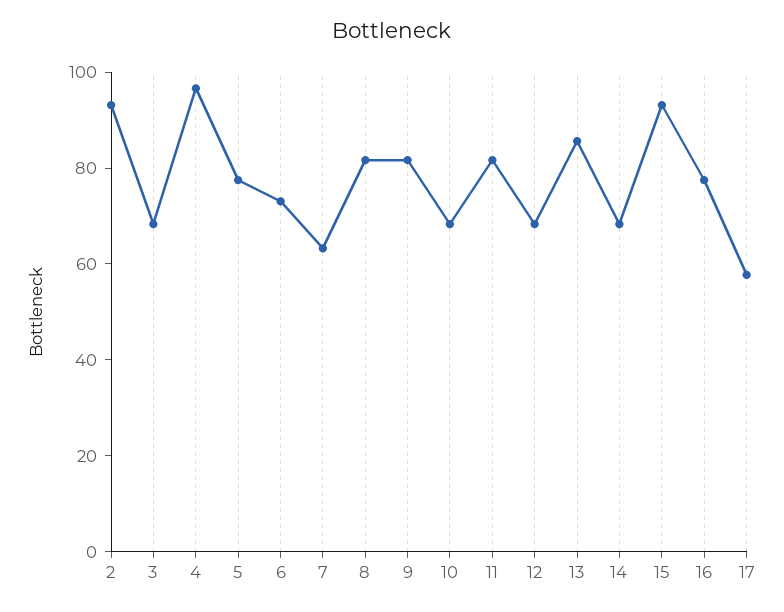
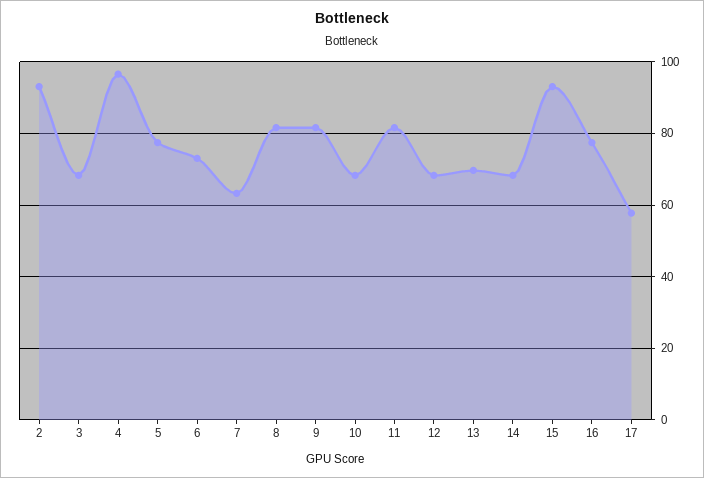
13: 85 -> 70

